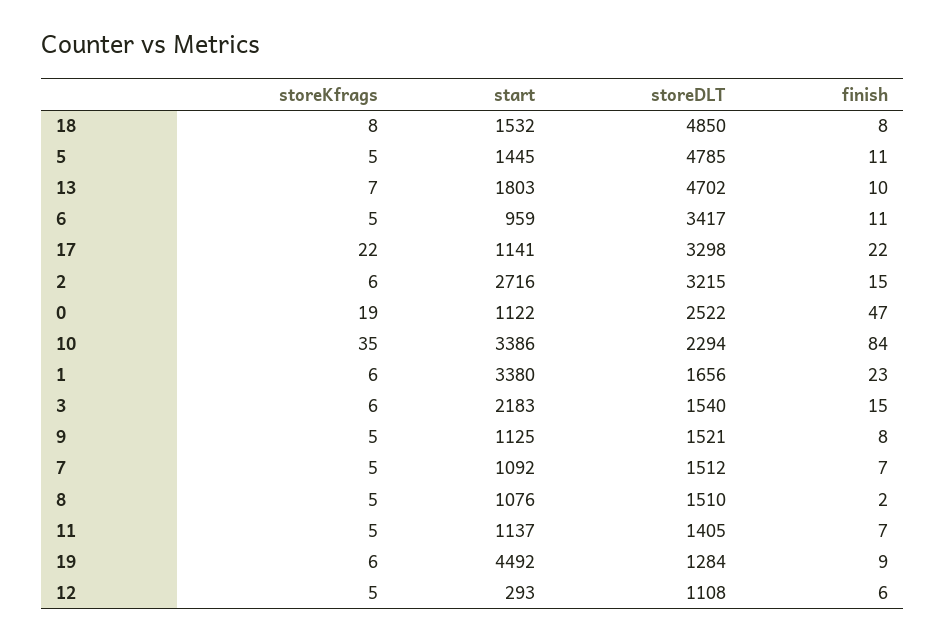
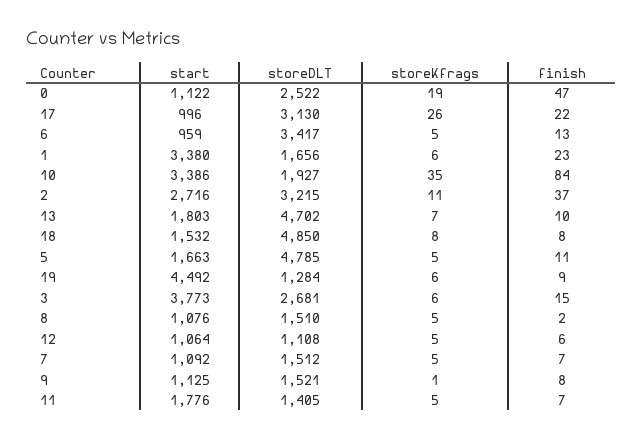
start, 5: 1445 -> 1663
finish, 6: 11 -> 13
storeKfrags, 17: 22 -> 26
start, 17: 1141 -> 996
storeDLT, 17: 3298 -> 3130
storeKfrags, 2: 6 -> 11
finish, 2: 15 -> 37
storeDLT, 10: 2294 -> 1927
start, 3: 2183 -> 3773
storeDLT, 3: 1540 -> 2681
storeKfrags, 9: 5 -> 1
start, 11: 1137 -> 1776
start, 12: 293 -> 1064

